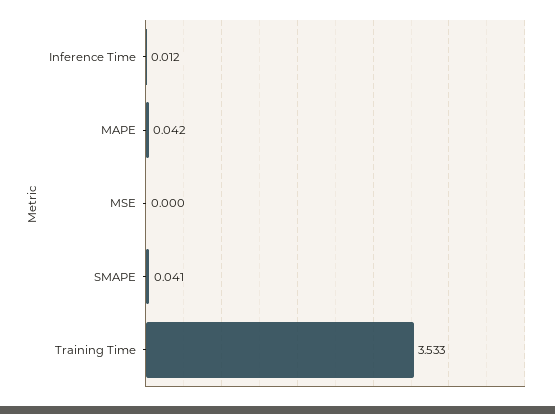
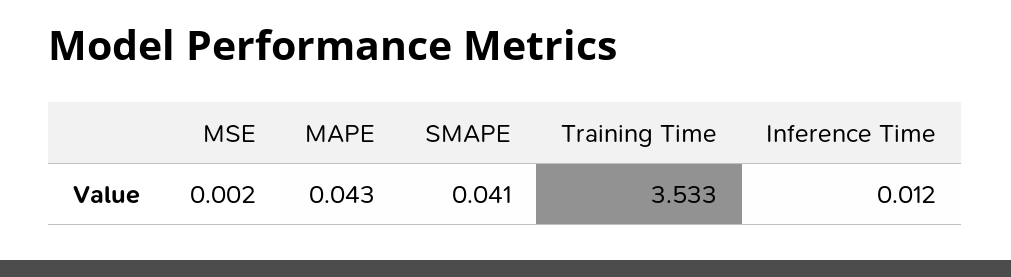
MAPE: 0.042 -> 0.043
MSE: 0 -> 0.002

